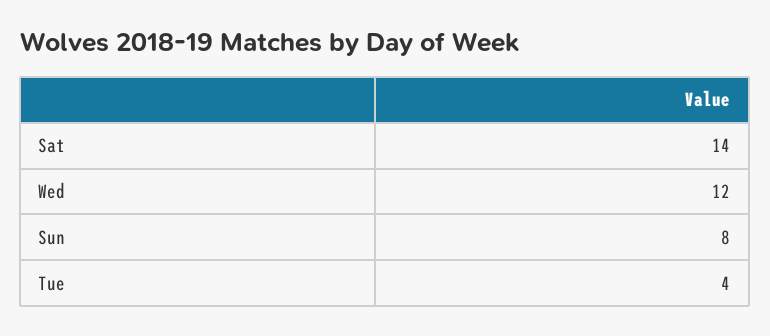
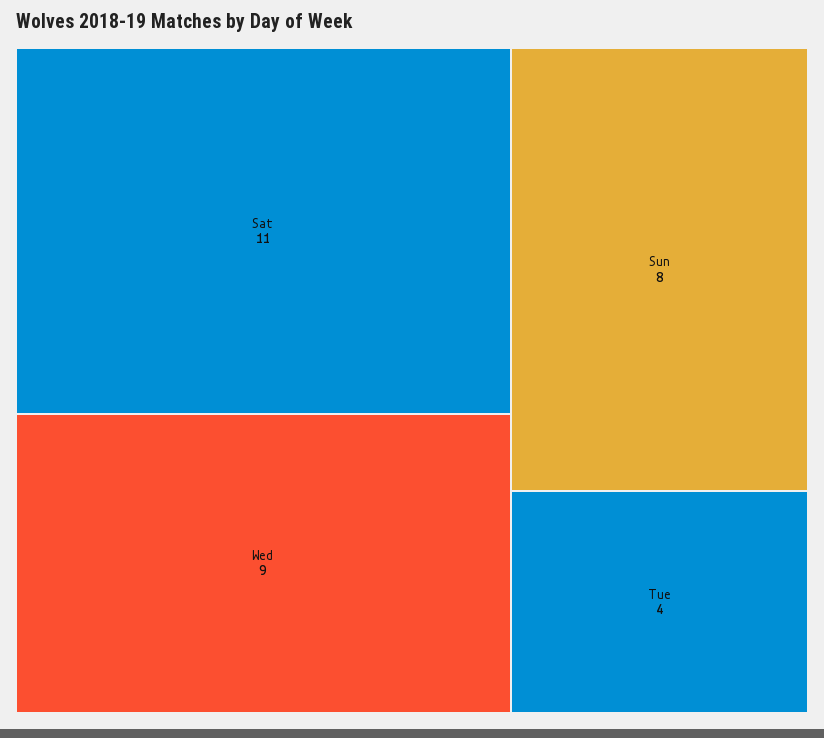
Sat: 14 -> 11
Wed: 12 -> 9

